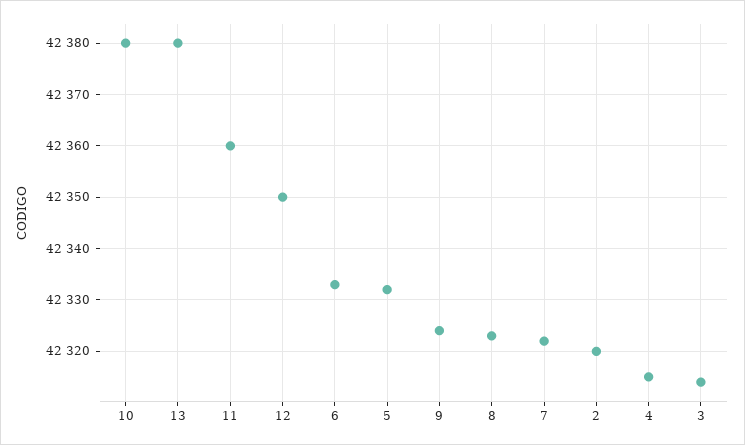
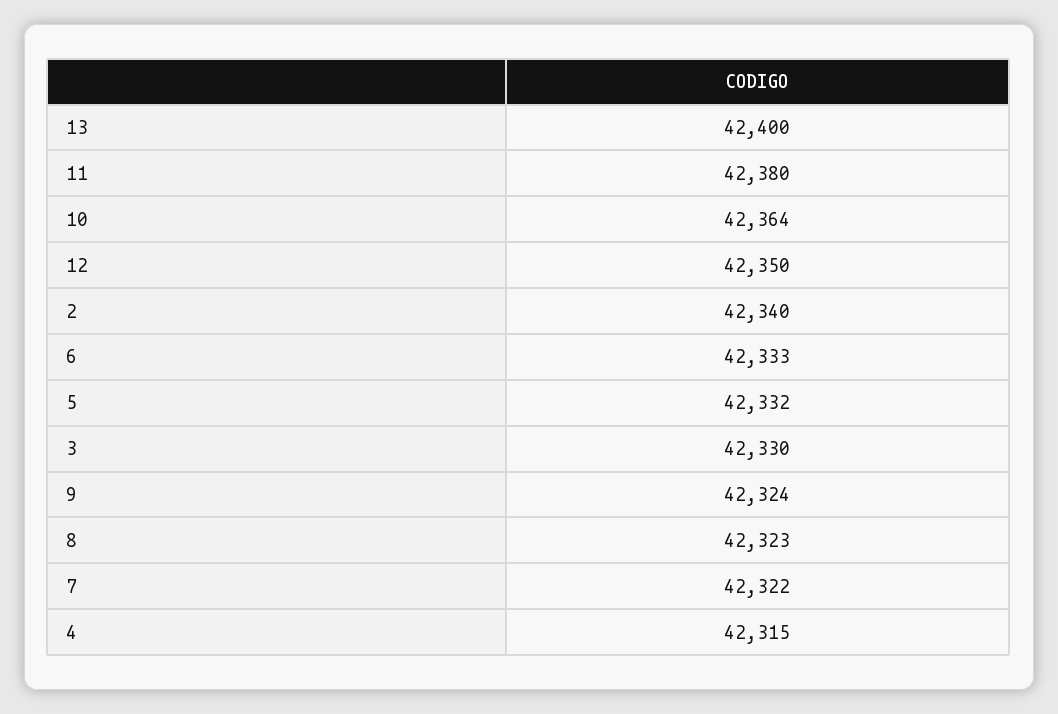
10: 42380 -> 42364
13: 42380 -> 42400
11: 42360 -> 42380
2: 42320 -> 42340
3: 42315 -> 42330

